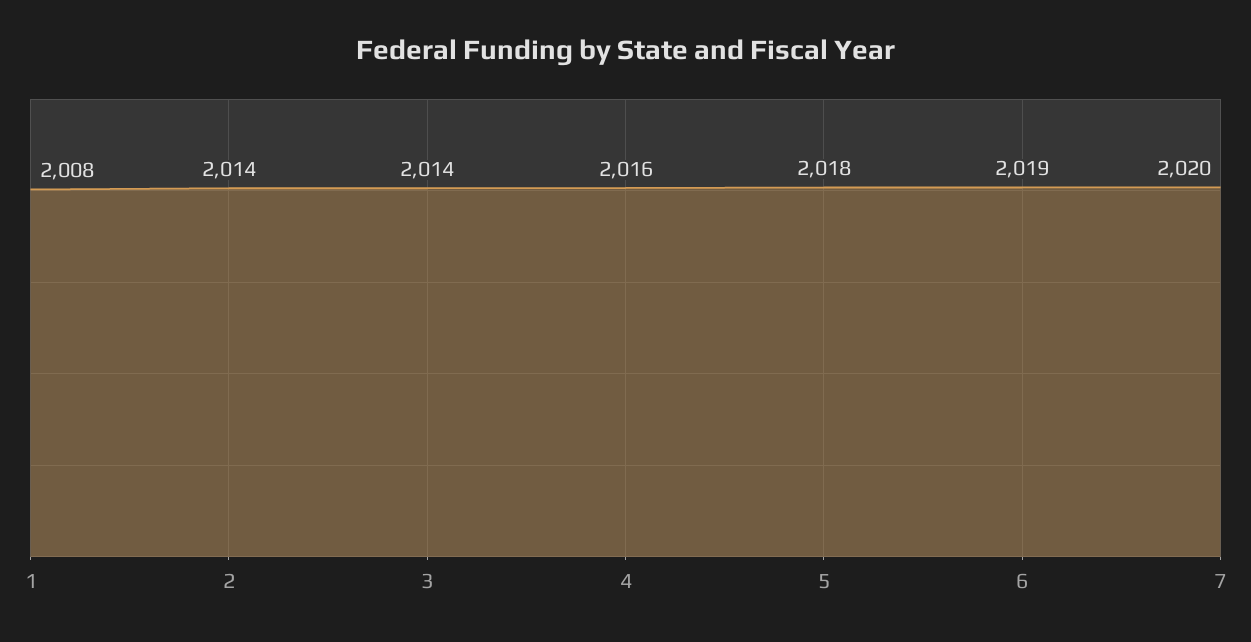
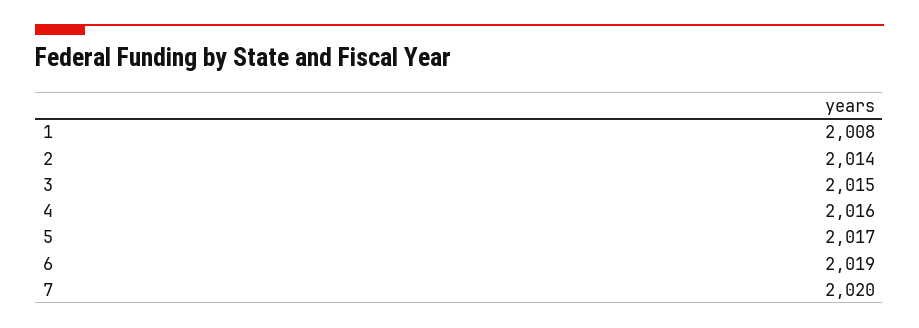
3: 2014 -> 2015
5: 2018 -> 2017

